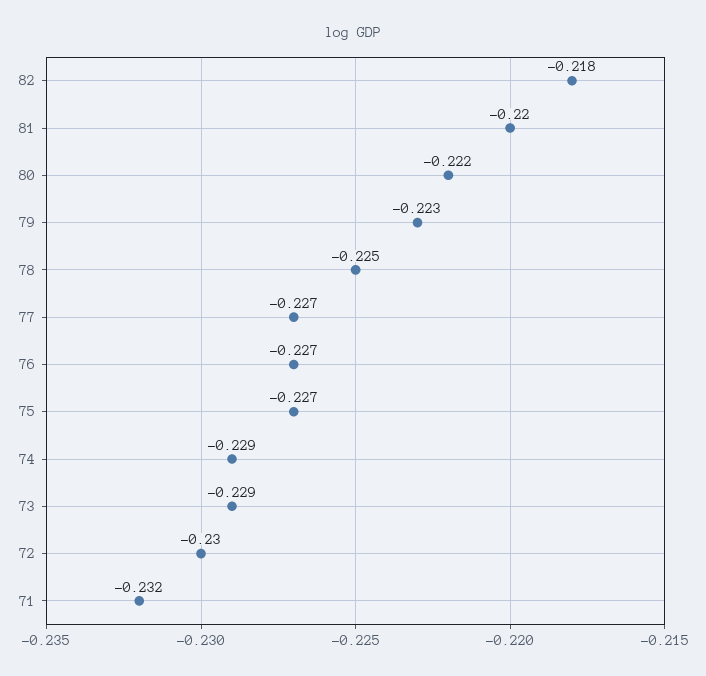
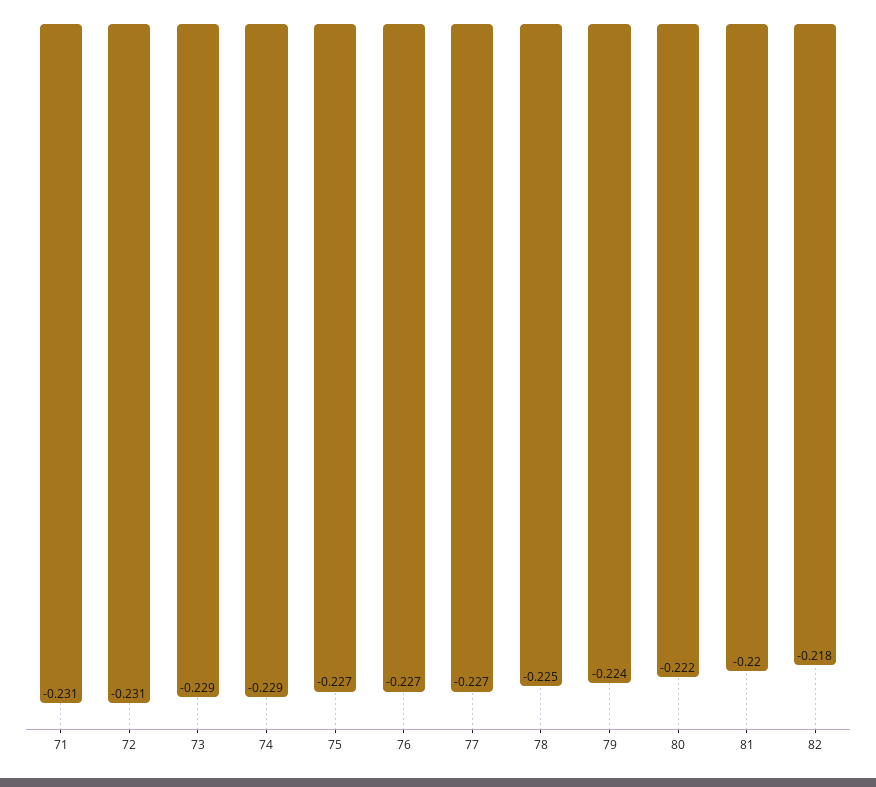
79: -0.223 -> -0.224
72: -0.23 -> -0.231
71: -0.232 -> -0.231

